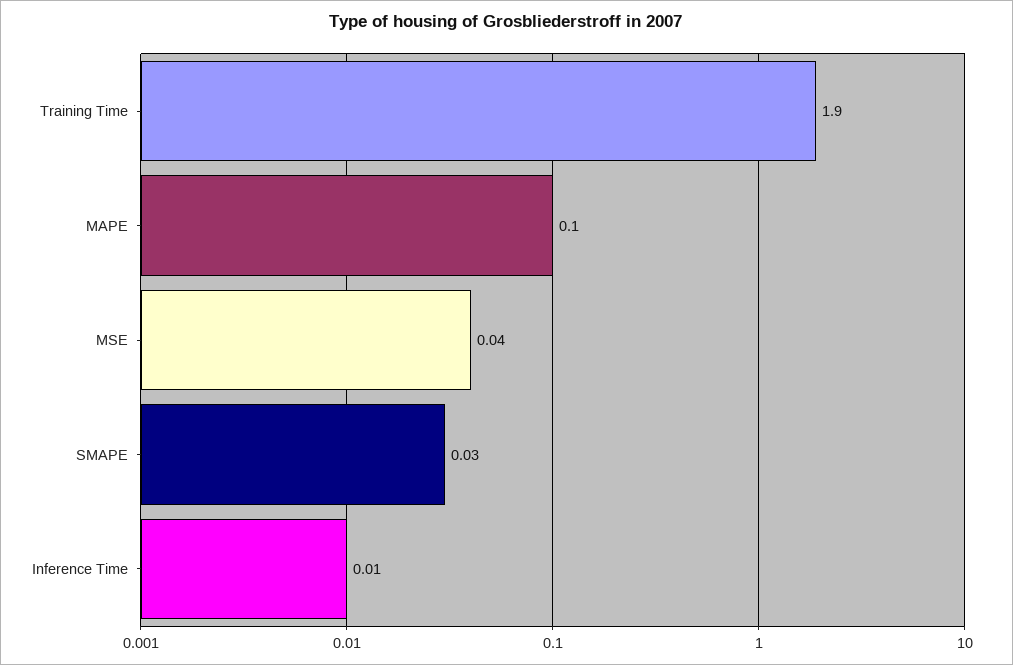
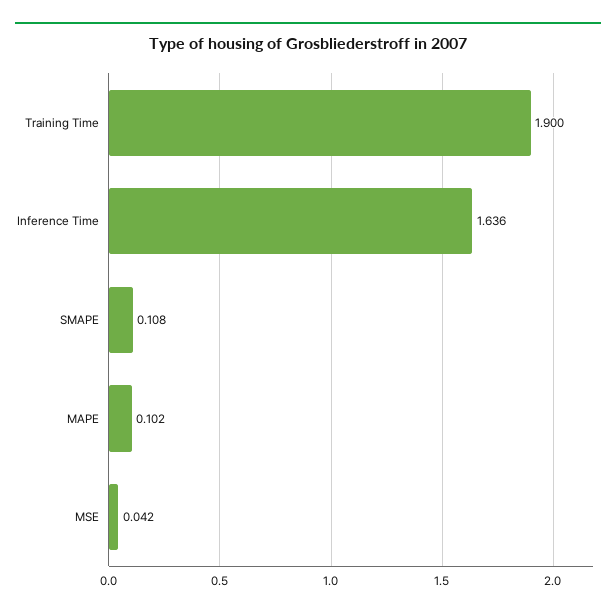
SMAPE: 0.03 -> 0.108
Inference Time: 0.01 -> 1.636

